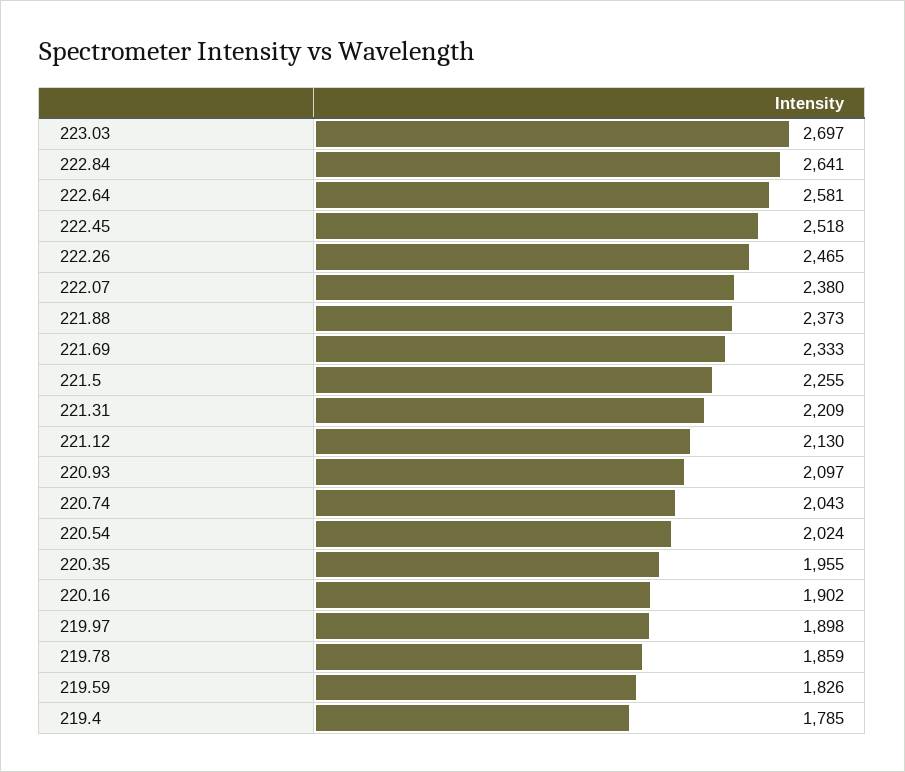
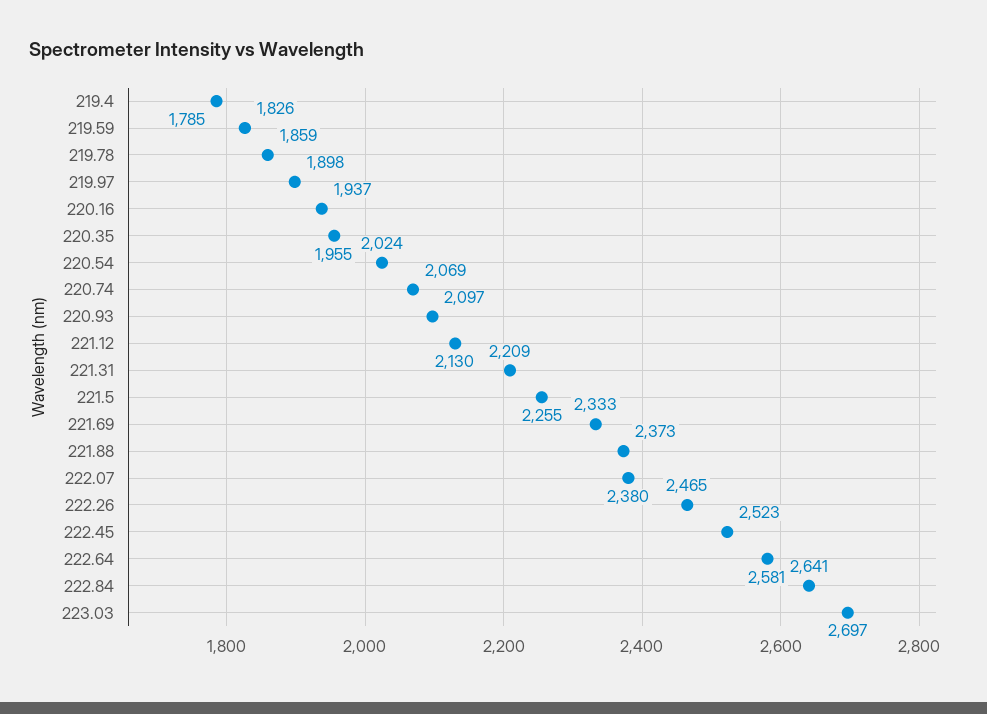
222.45: 2518 -> 2523
220.74: 2043 -> 2069
220.16: 1902 -> 1937

